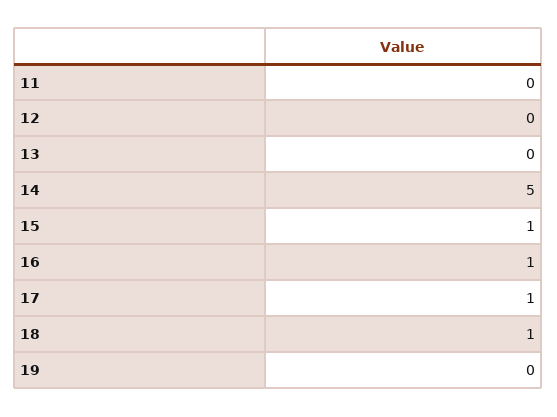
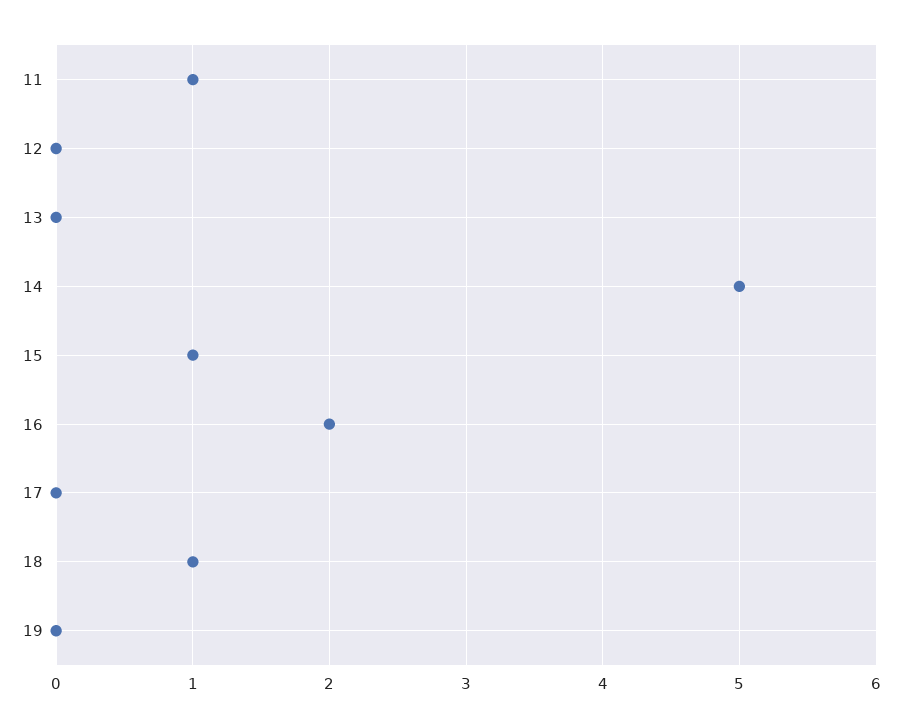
11: 0 -> 1
16: 1 -> 2
17: 1 -> 0

